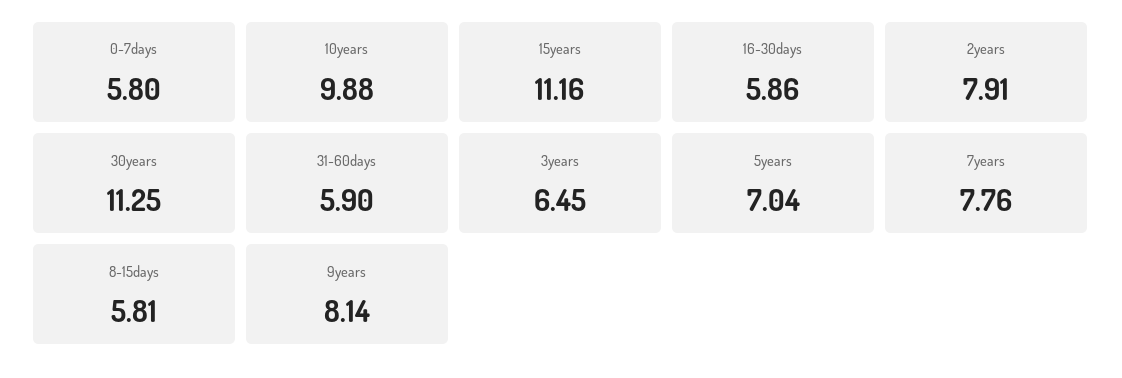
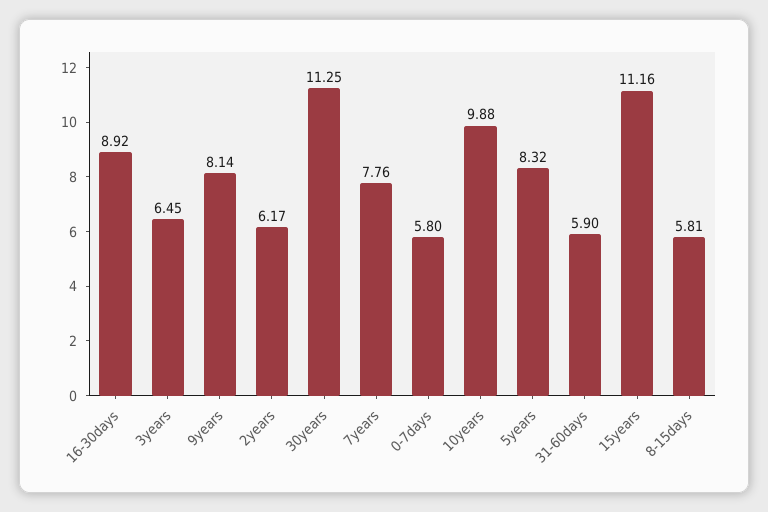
16-30days: 5.86 -> 8.92
2years: 7.91 -> 6.17
5years: 7.04 -> 8.32

